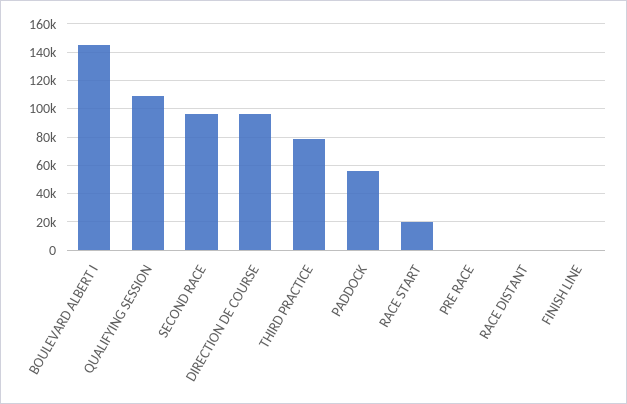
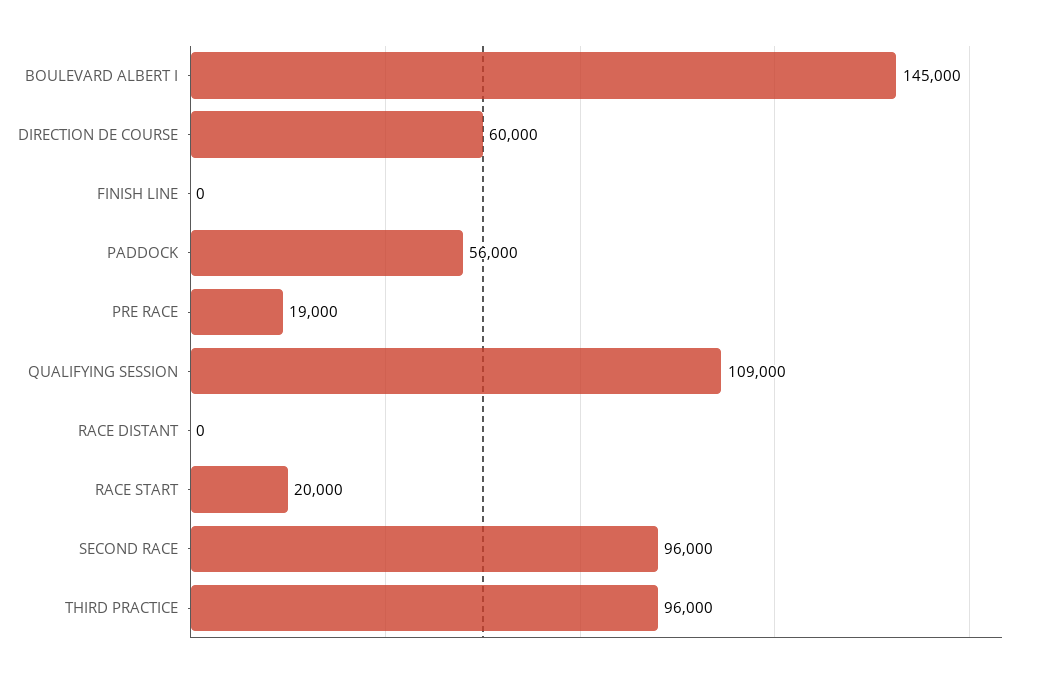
DIRECTION DE COURSE: 95000 -> 60000
THIRD PRACTICE: 80000 -> 96000
PRE RACE: 0 -> 19000

